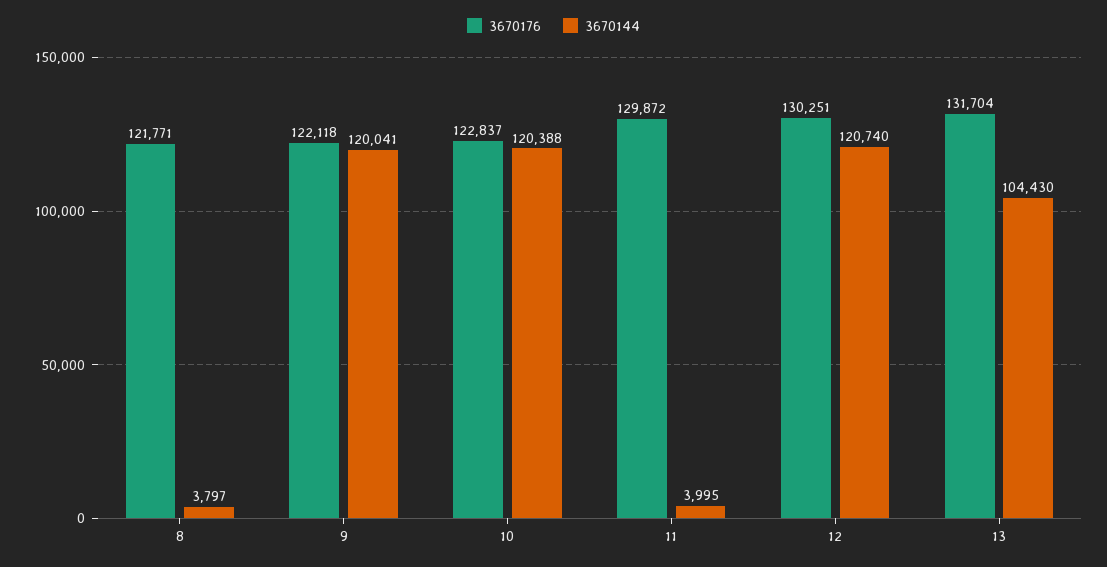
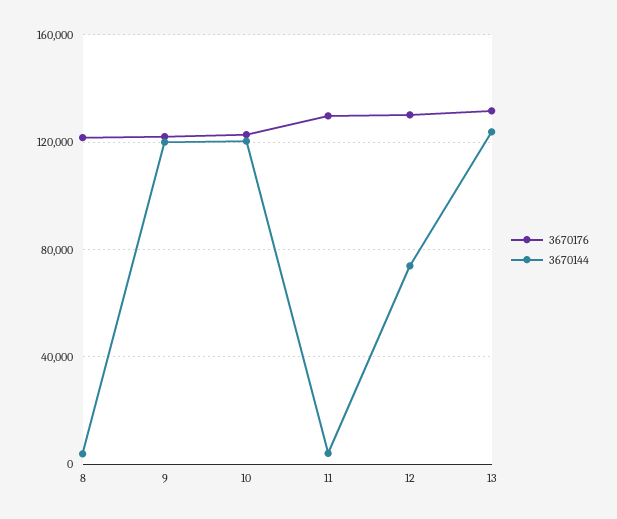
3670144, 12: 120740 -> 75000
3670144, 13: 104430 -> 125000

